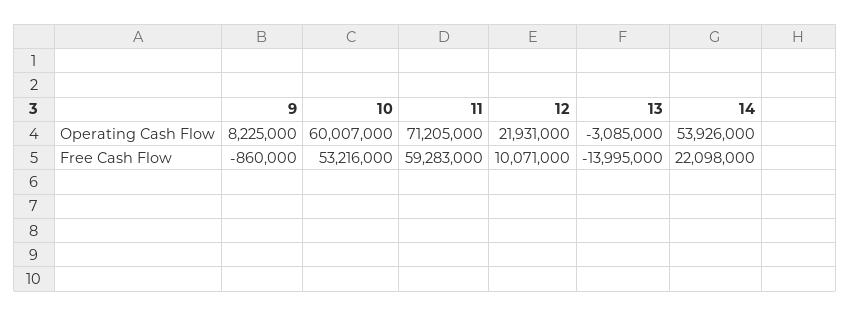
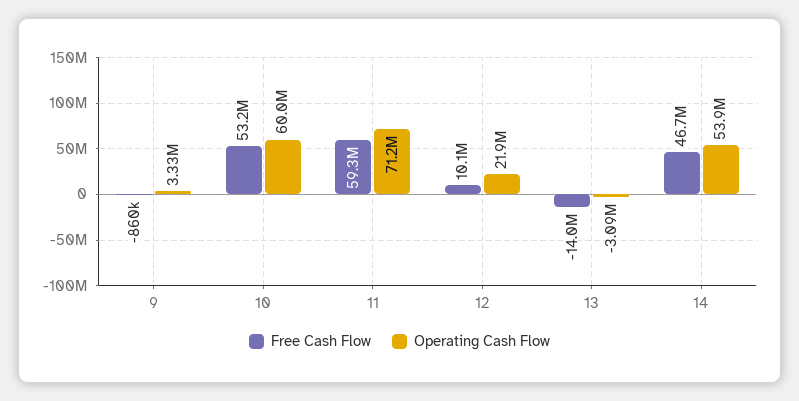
Operating Cash Flow, 9: 8225000 -> 3330000
Free Cash Flow, 14: 22098000 -> 46700000

